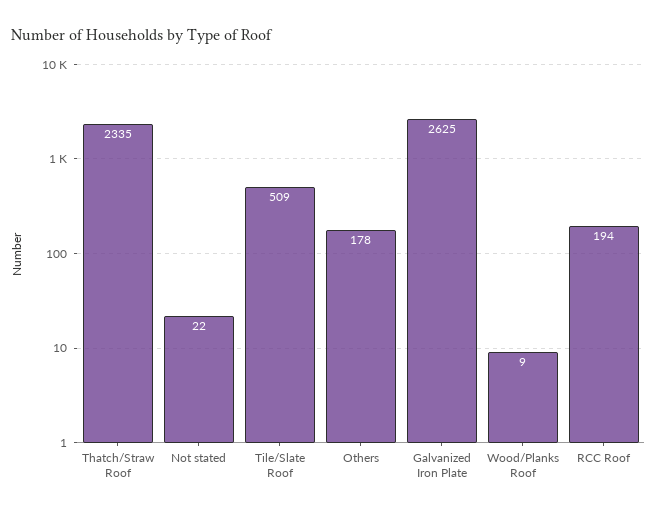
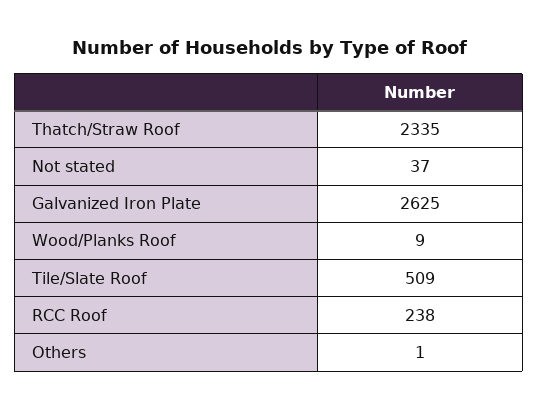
Not stated: 22 -> 37
Others: 178 -> 1
RCC Roof: 194 -> 238

